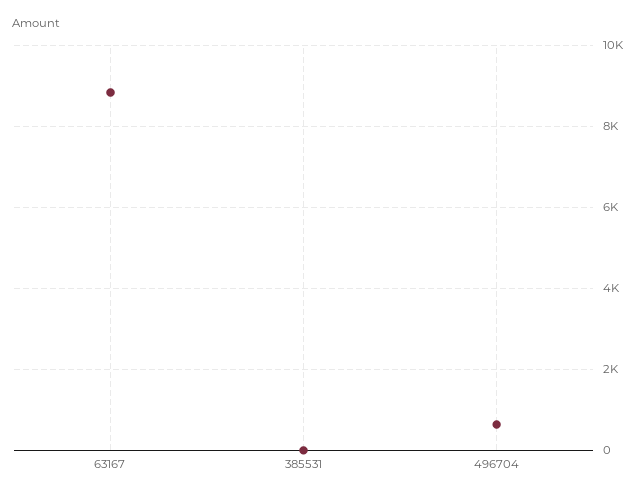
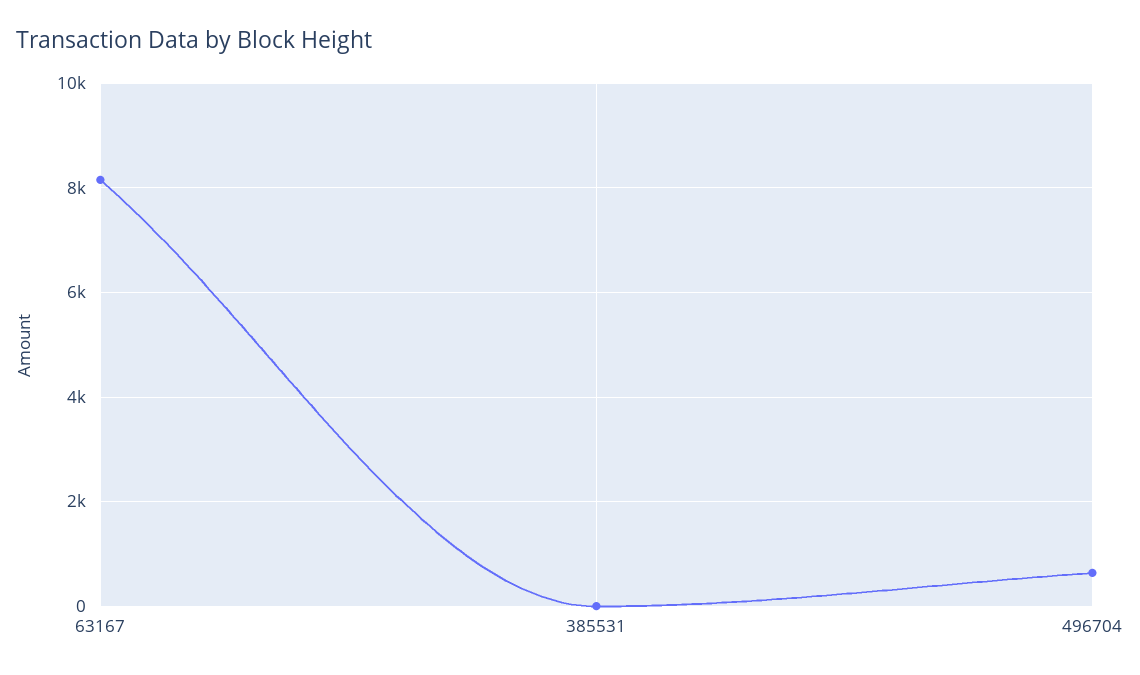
63167: 8800 -> 8200

